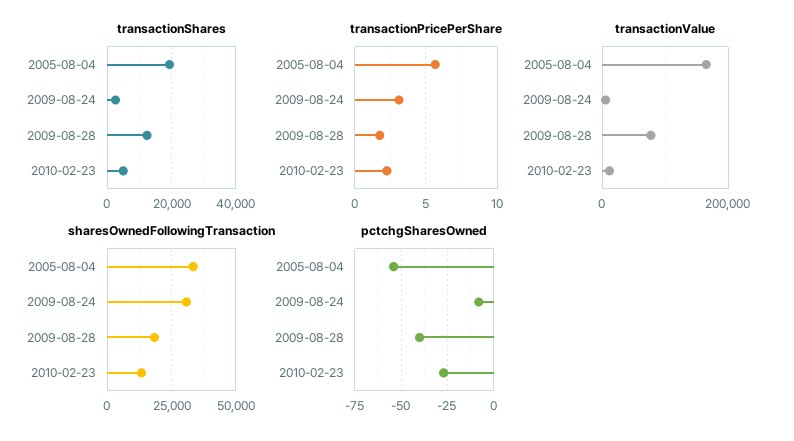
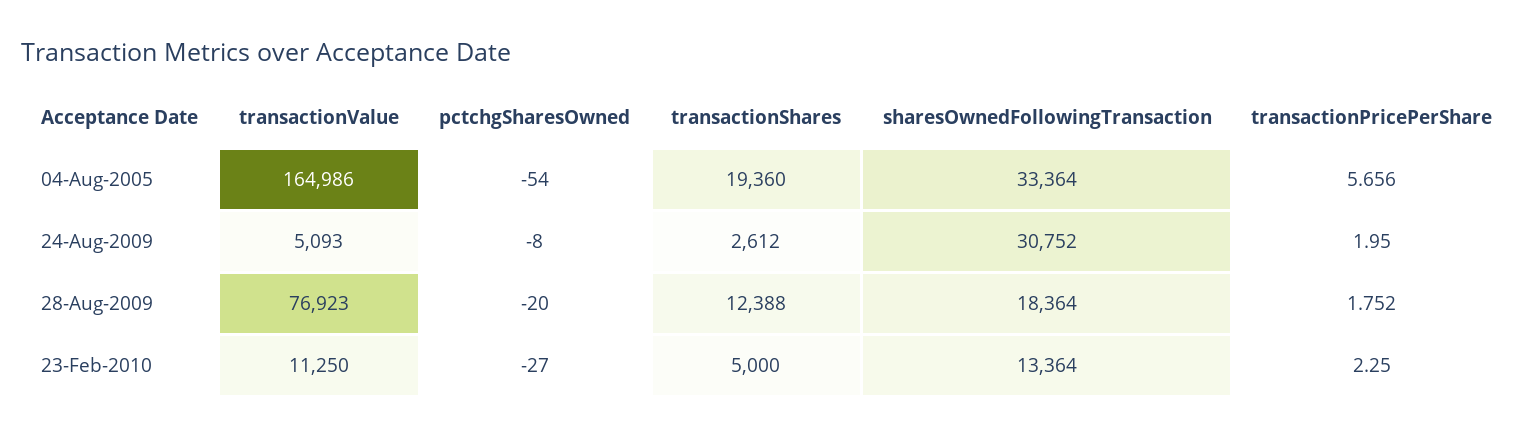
transactionPricePerShare, 2009-08-24: 3 -> 1.95
pctchgSharesOwned, 2009-08-28: -40 -> -20

